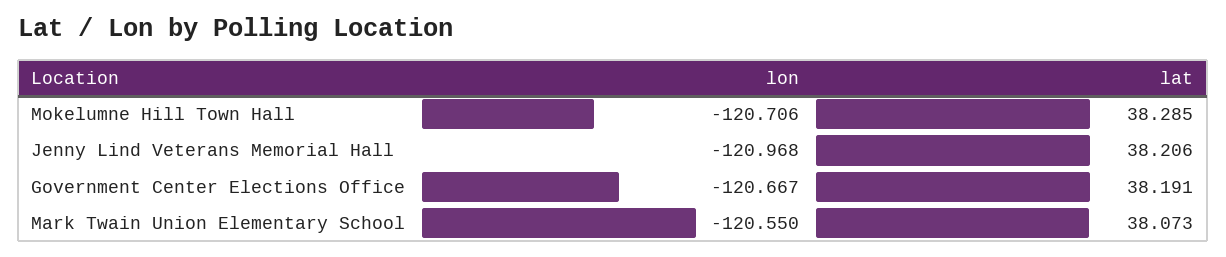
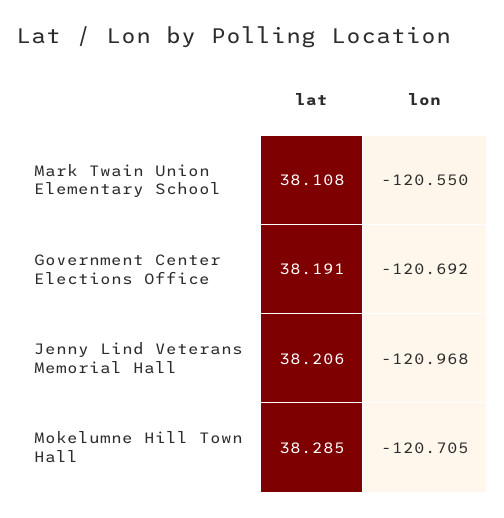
lon, Mokelumne Hill Town Hall: -120.706 -> -120.705
lon, Government Center Elections Office: -120.667 -> -120.692
lat, Mark Twain Union Elementary School: 38.073 -> 38.108

